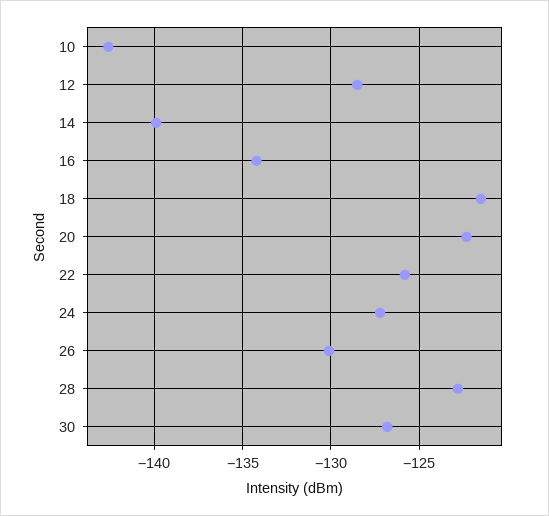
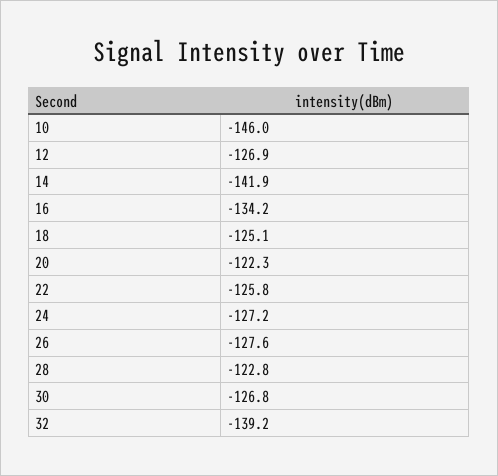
10: -142.5 -> -146
12: -128.5 -> -126.9
14: -140 -> -141.9
18: -121.5 -> -125.1
26: -130 -> -127.6
32: none -> -139.2

